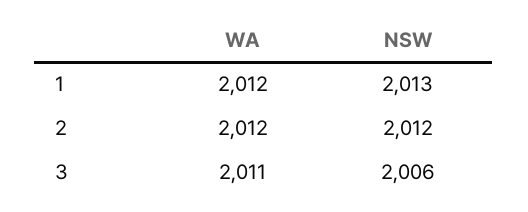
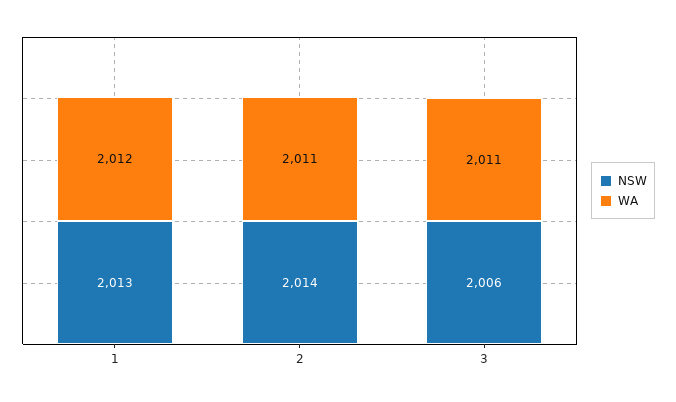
WA, 2: 2012 -> 2011
NSW, 2: 2012 -> 2014

